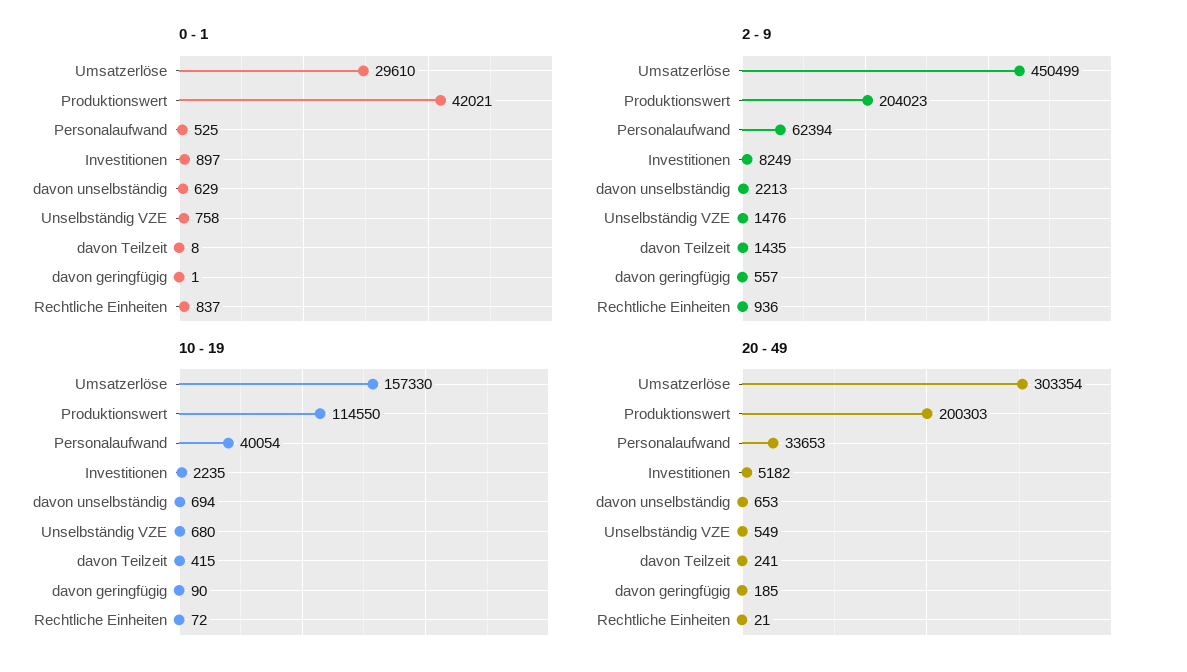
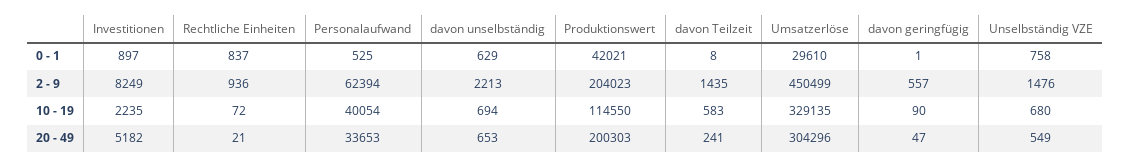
10 - 19, Umsatzerlöse: 157330 -> 329135
10 - 19, davon Teilzeit: 415 -> 583
20 - 49, Umsatzerlöse: 303354 -> 304296
20 - 49, davon geringfügig: 185 -> 47

